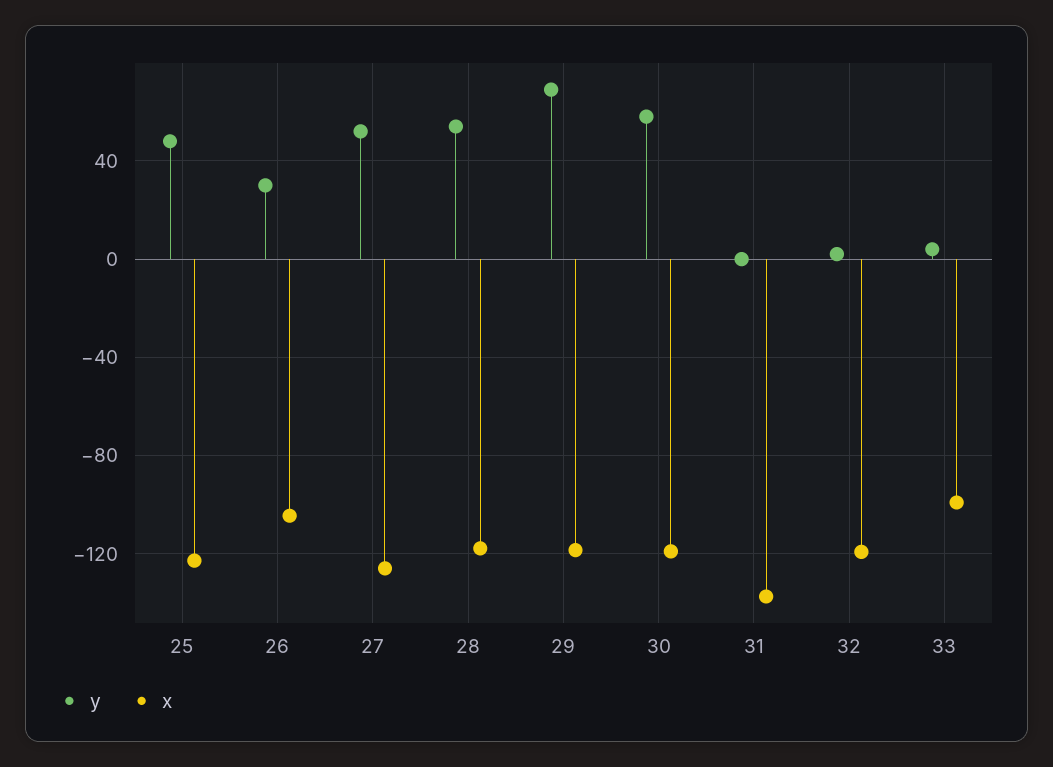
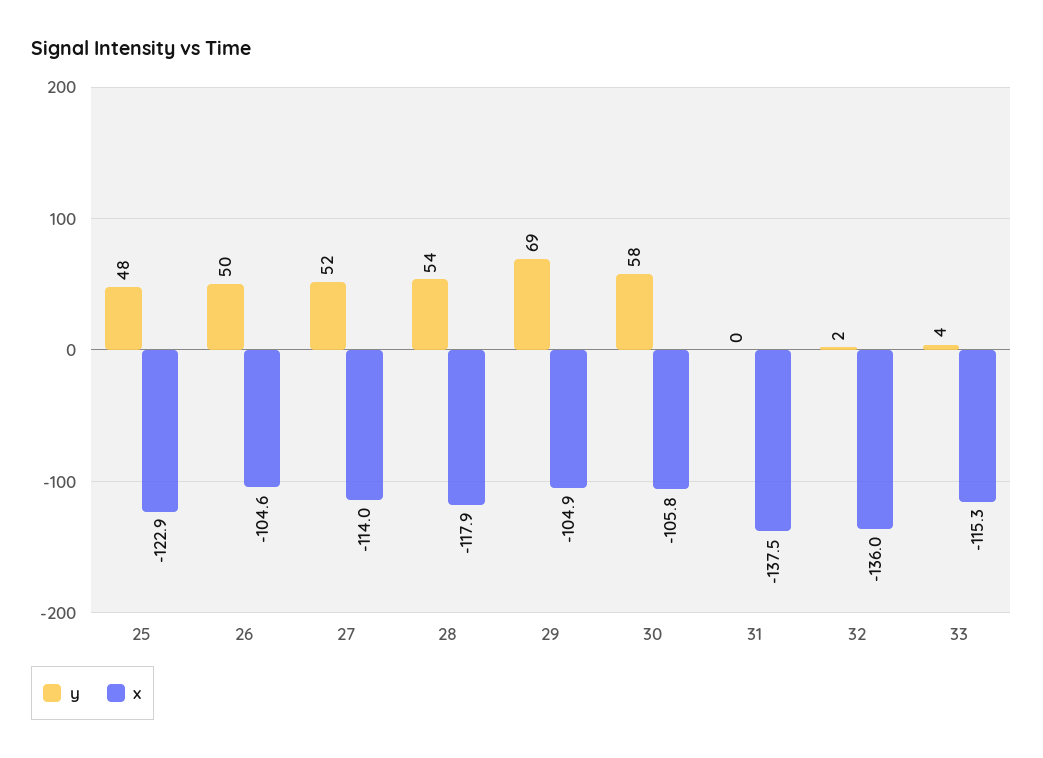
y, 26: 30 -> 50
x, 27: -125 -> -114
x, 29: -120 -> -104.9
x, 30: -120 -> -105.8
x, 32: -120 -> -136
x, 33: -100 -> -115.3

